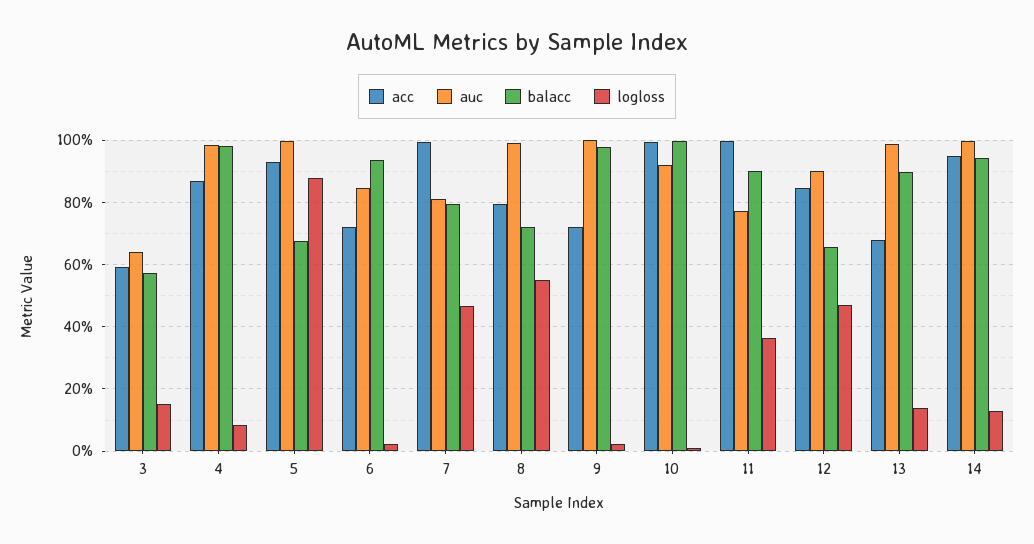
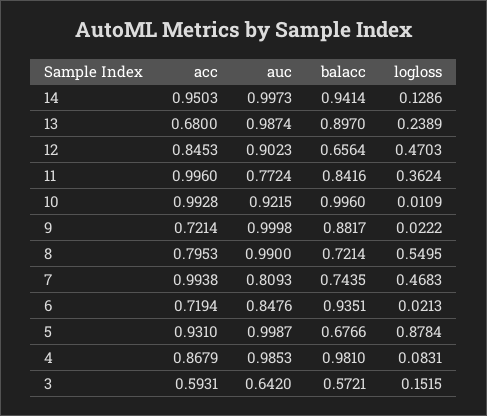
balacc, 7: 0.8 -> 0.7435
balacc, 9: 0.98 -> 0.8817
balacc, 11: 0.9 -> 0.8416
logloss, 13: 0.14 -> 0.2389

